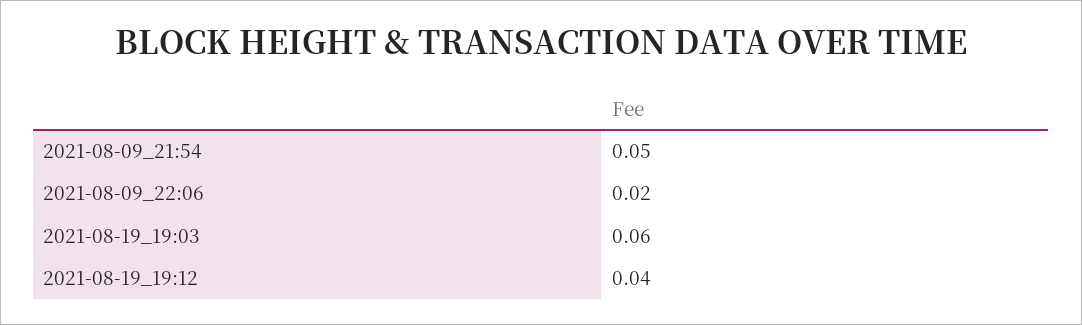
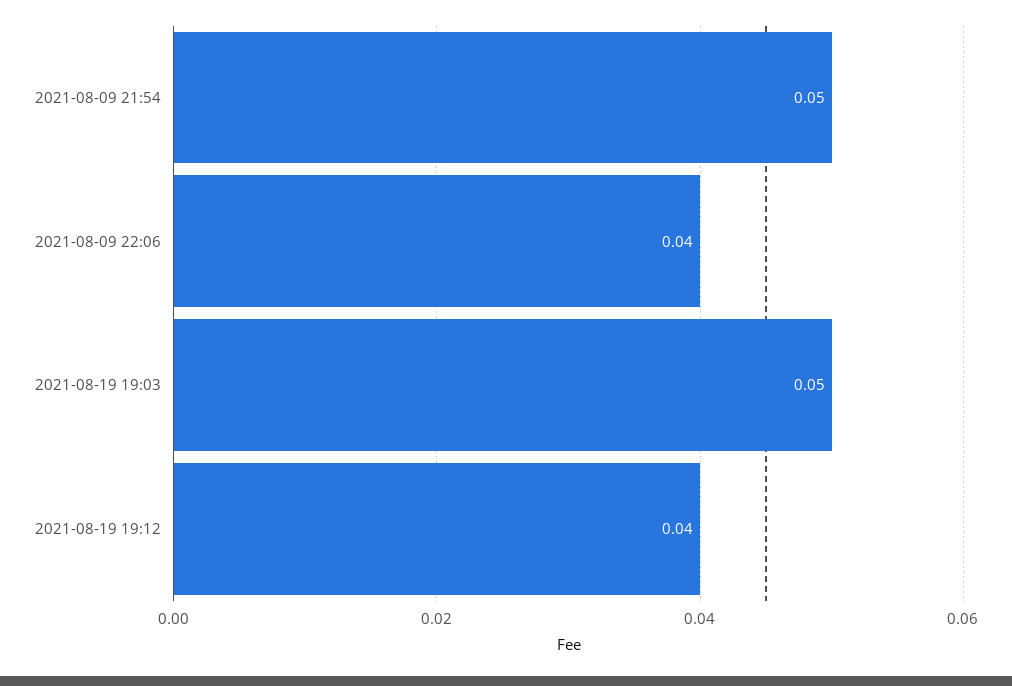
2021-08-09_22:06: 0.02 -> 0.04
2021-08-19_19:03: 0.06 -> 0.05

